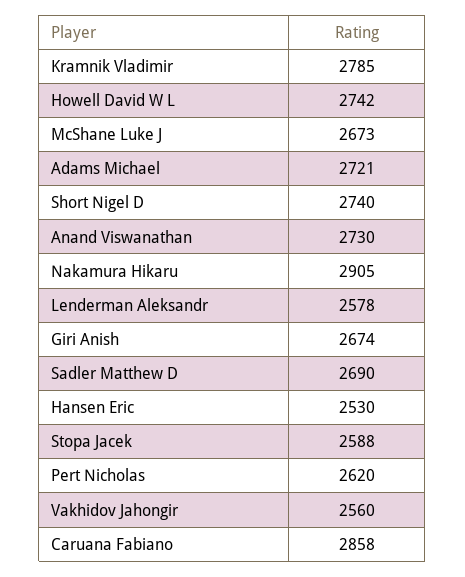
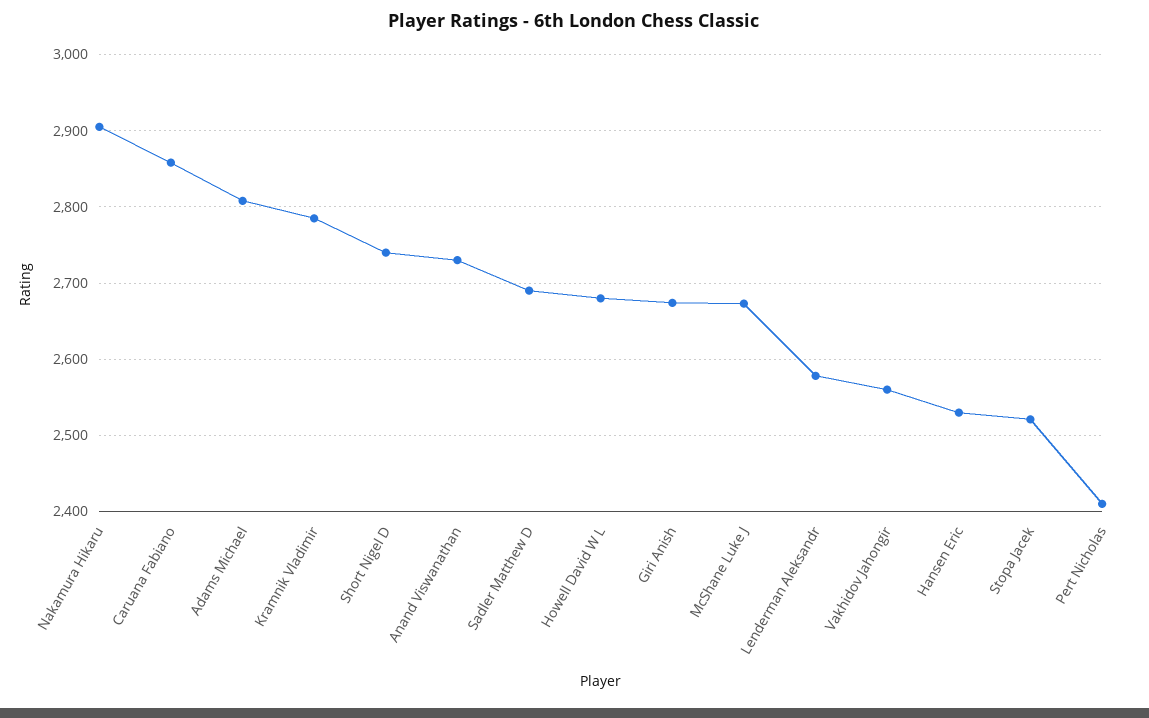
Howell David W L: 2742 -> 2680
Adams Michael: 2721 -> 2810
Stopa Jacek: 2588 -> 2520
Pert Nicholas: 2620 -> 2410

